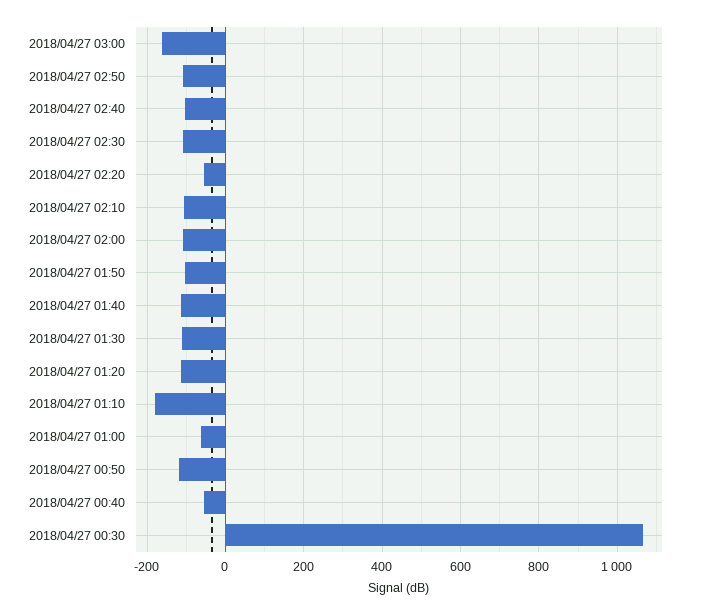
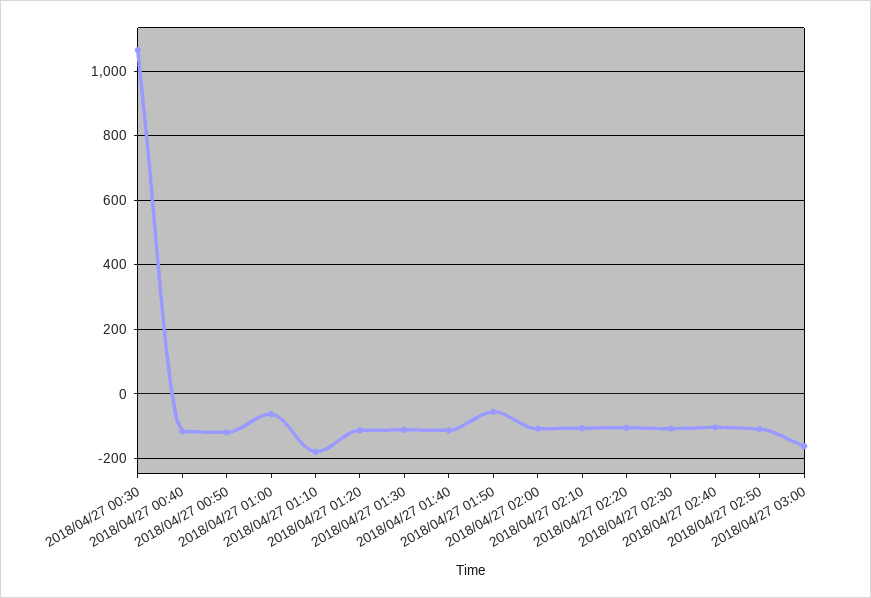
2018/04/27 02:20: -60 -> -100
2018/04/27 01:50: -100 -> -60
2018/04/27 00:40: -60 -> -120

